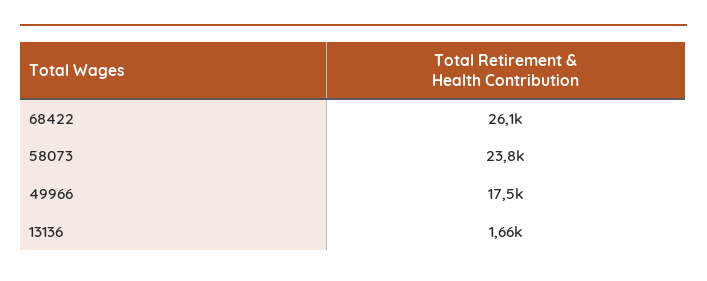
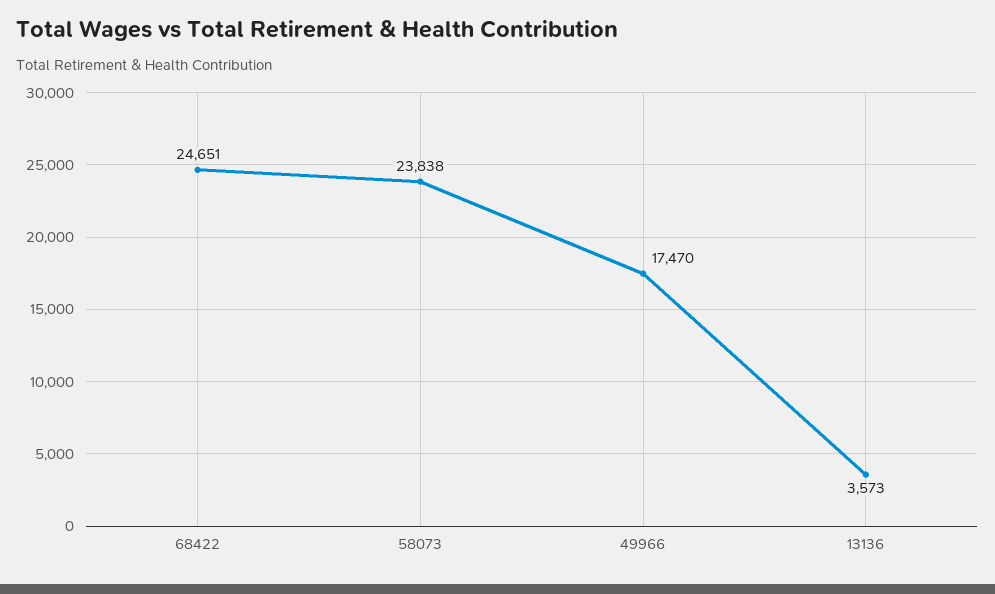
68422: 26100 -> 24651
13136: 1660 -> 3573

